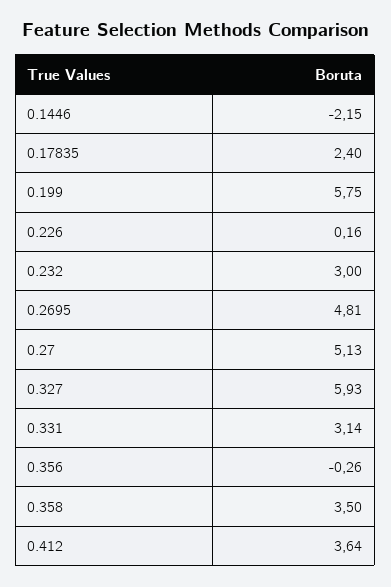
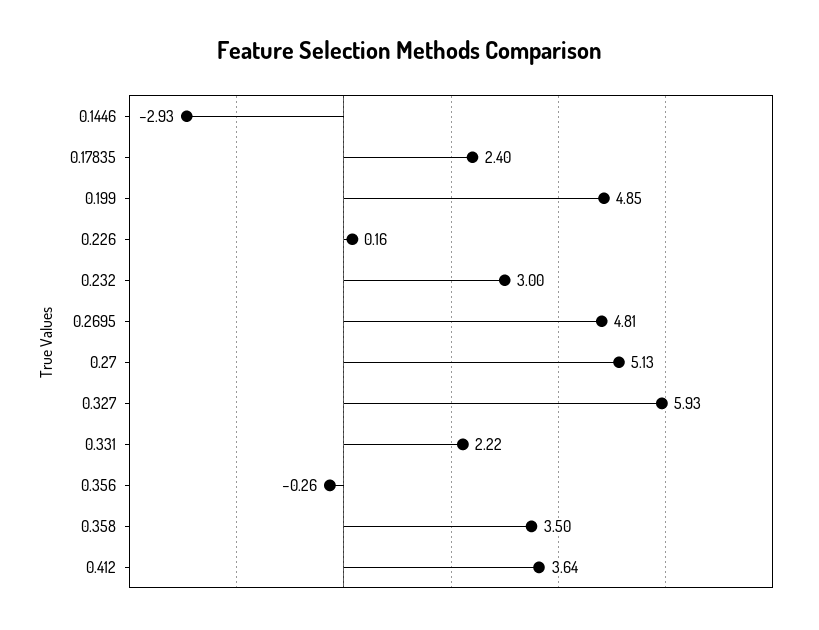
0.1446: -2.15 -> -2.93
0.199: 5.75 -> 4.85
0.331: 3.14 -> 2.22

